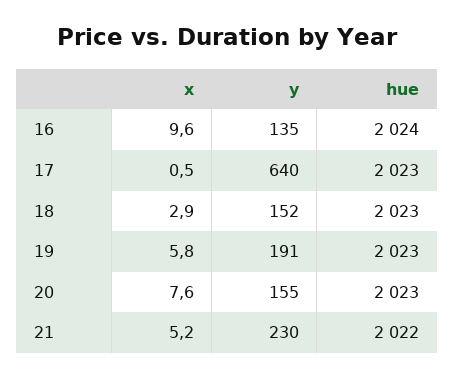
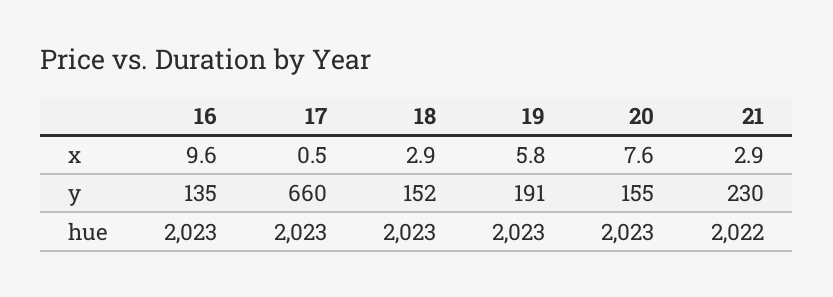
hue, 16: 2024 -> 2023
y, 17: 640 -> 660
x, 21: 5.2 -> 2.9

